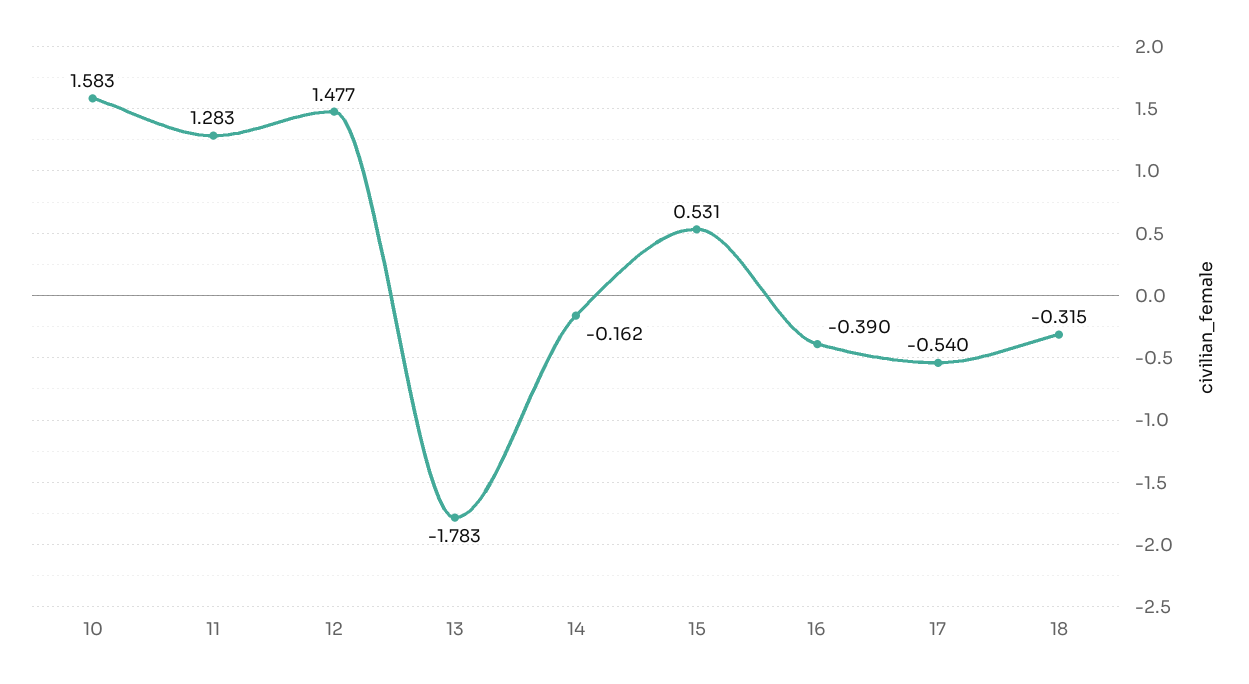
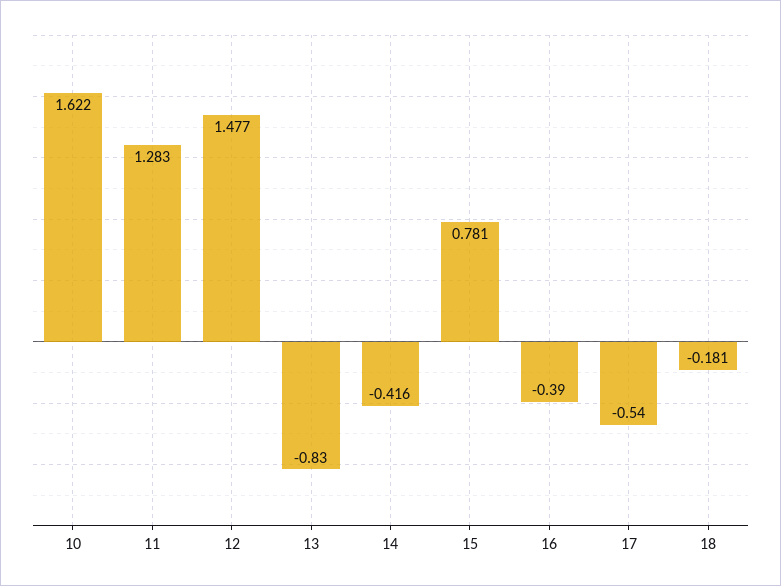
10: 1.583 -> 1.622
13: -1.783 -> -0.83
14: -0.162 -> -0.416
15: 0.531 -> 0.781
18: -0.315 -> -0.181

